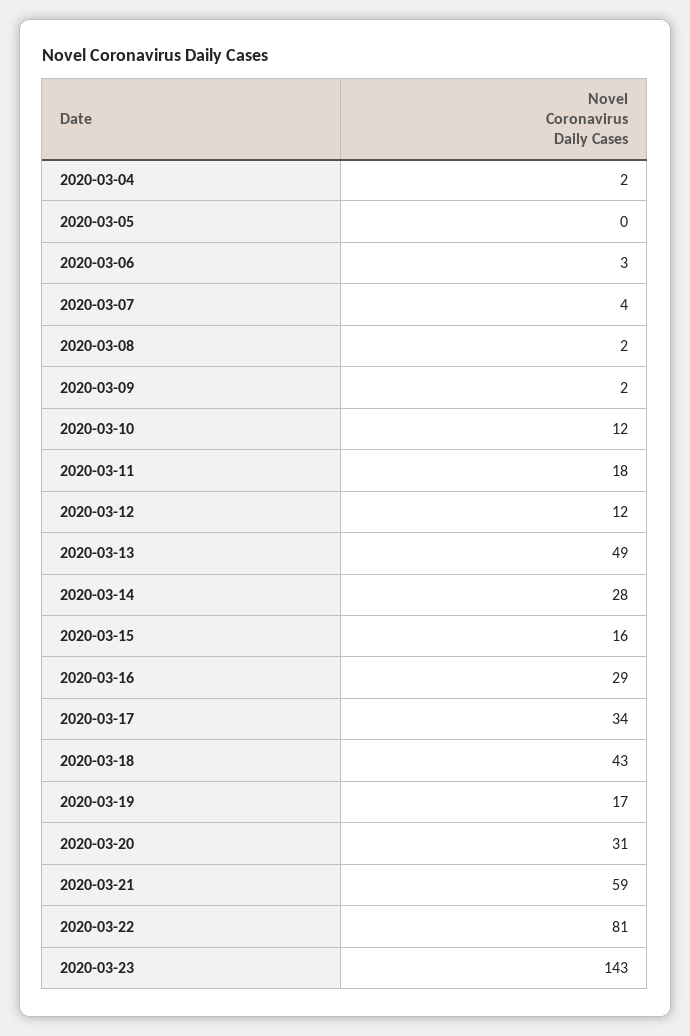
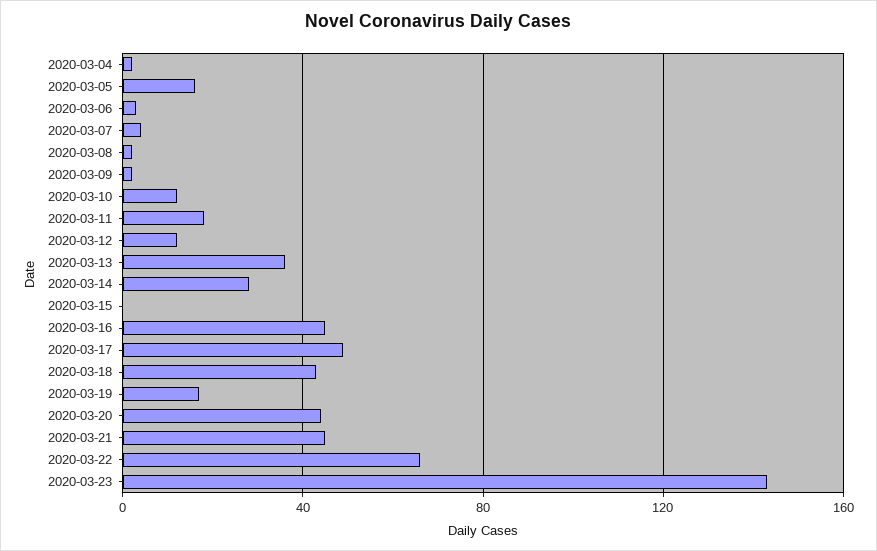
2020-03-05: 0 -> 15
2020-03-13: 49 -> 35
2020-03-15: 16 -> 0
2020-03-16: 29 -> 45
2020-03-17: 34 -> 50
2020-03-20: 31 -> 45
2020-03-21: 59 -> 45
2020-03-22: 81 -> 65

